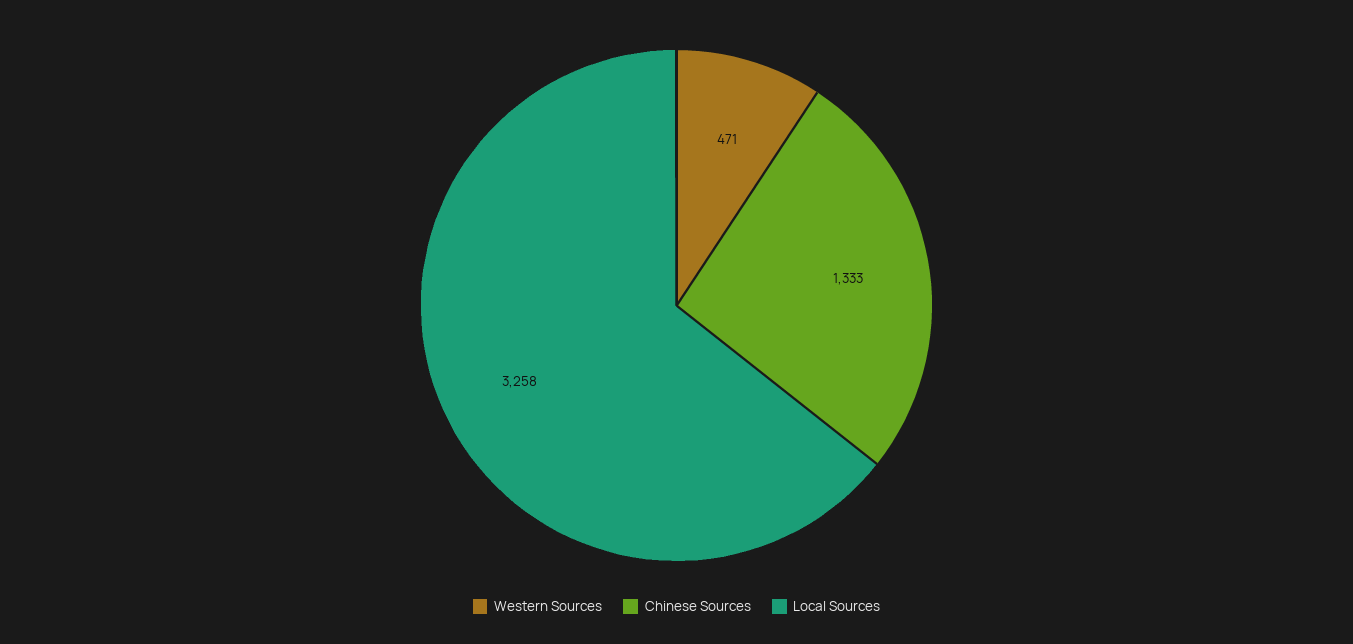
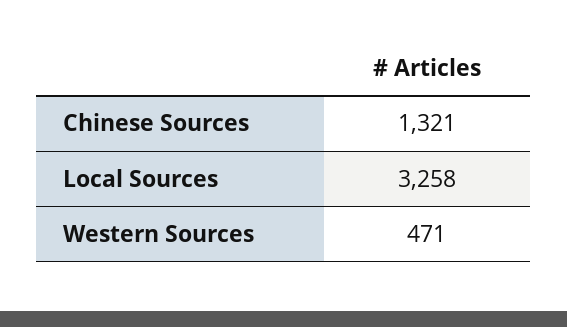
Chinese Sources: 1333 -> 1321

